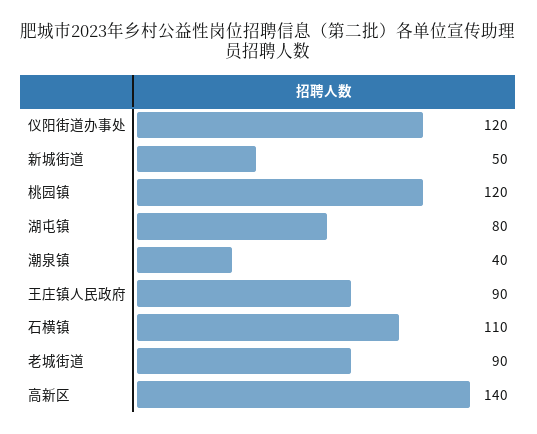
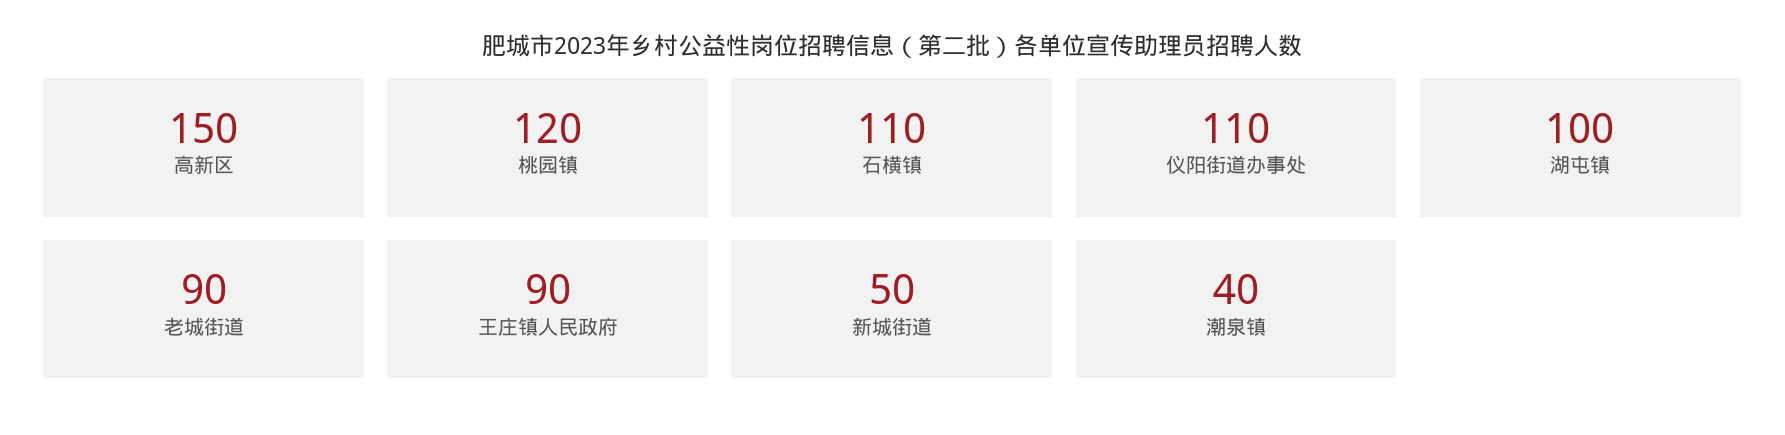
仪阳街道办事处: 120 -> 110
湖屯镇: 80 -> 100
高新区: 140 -> 150

